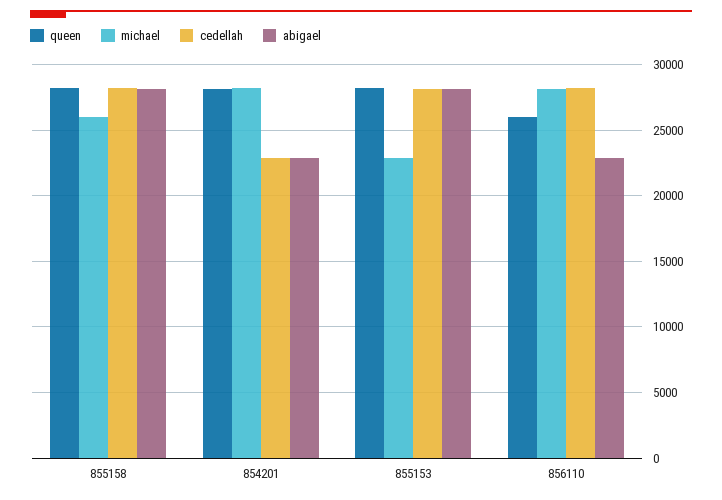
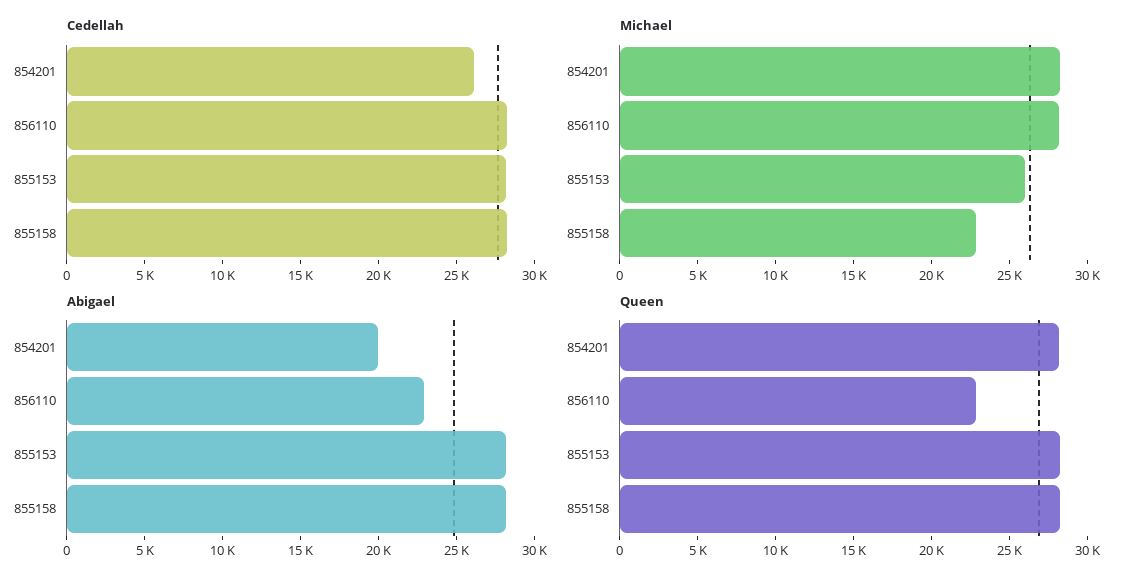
michael, 855158: 26000 -> 23000
cedellah, 854201: 23000 -> 26000
abigael, 854201: 23000 -> 20000
michael, 855153: 23000 -> 26000
queen, 856110: 26000 -> 23000

